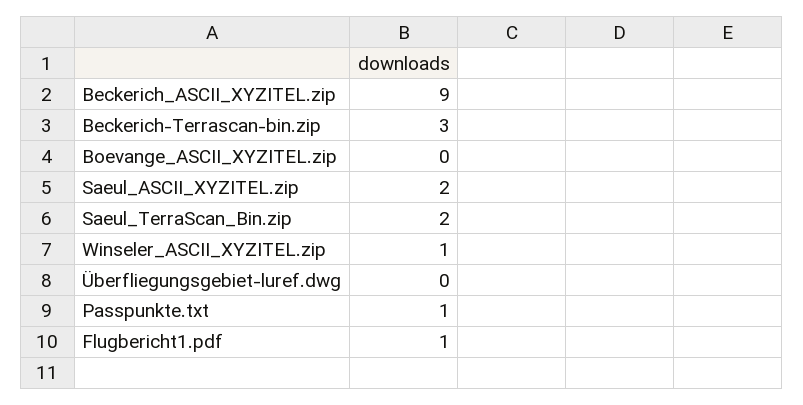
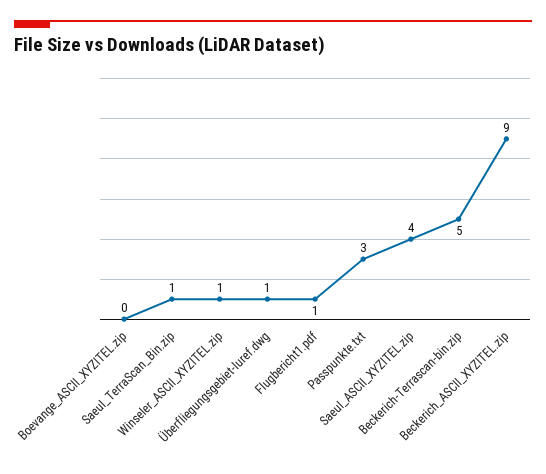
Beckerich-Terrascan-bin.zip: 3 -> 5
Saeul_ASCII_XYZITEL.zip: 2 -> 4
Saeul_TerraScan_Bin.zip: 2 -> 1
Überfliegungsgebiet-luref.dwg: 0 -> 1
Passpunkte.txt: 1 -> 3

